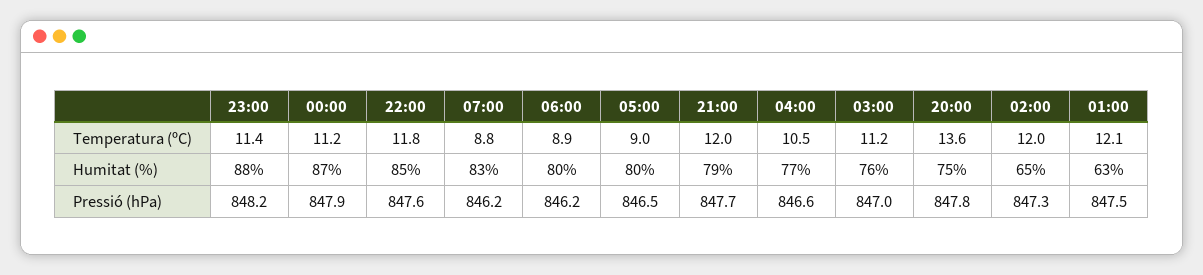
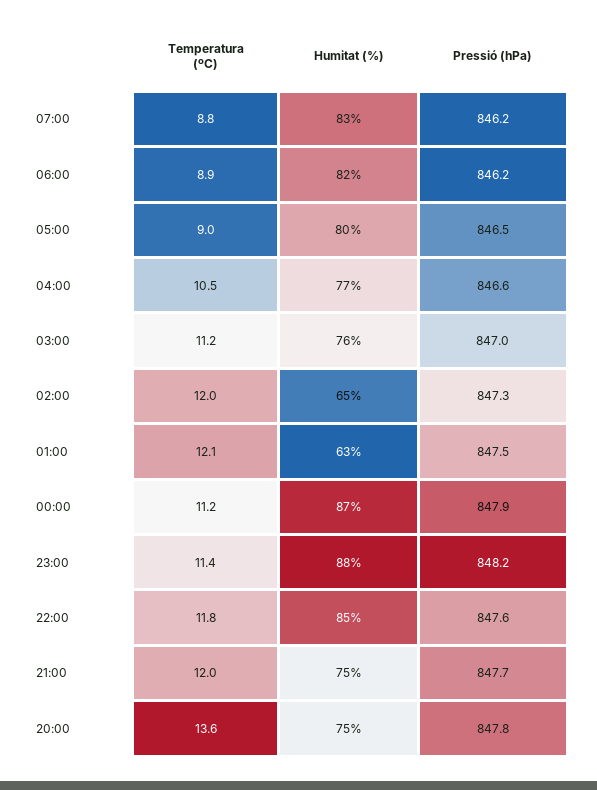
06:00, Humitat (%): 80 -> 82
21:00, Humitat (%): 79 -> 75

